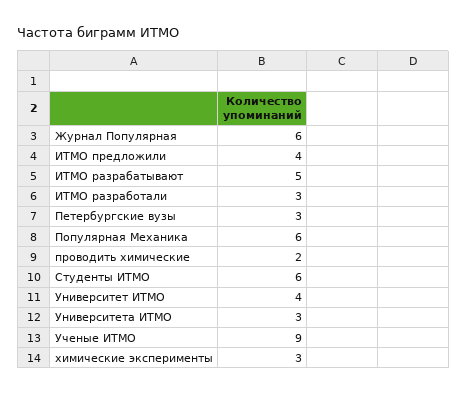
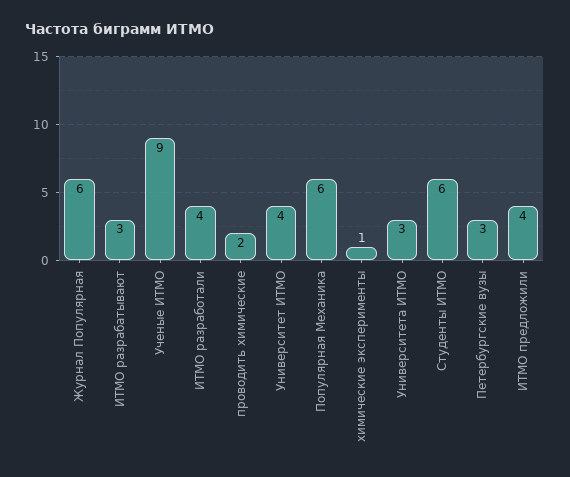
ИТМО разрабатывают: 5 -> 3
ИТМО разработали: 3 -> 4
химические эксперименты: 3 -> 1

